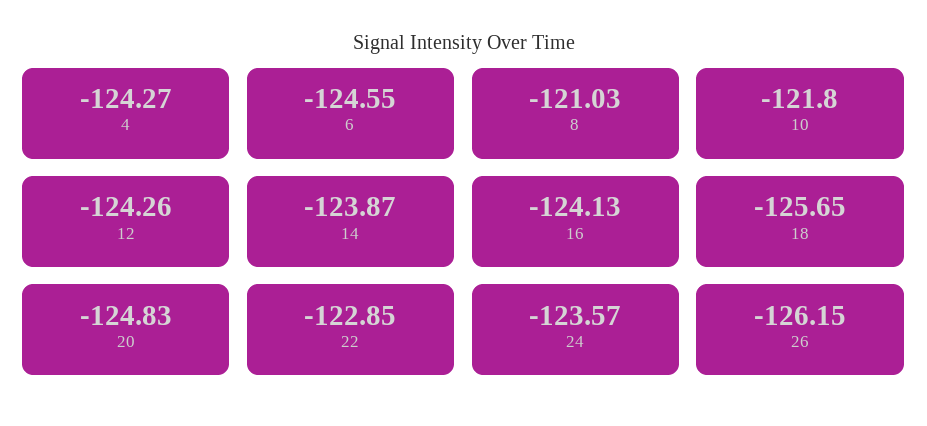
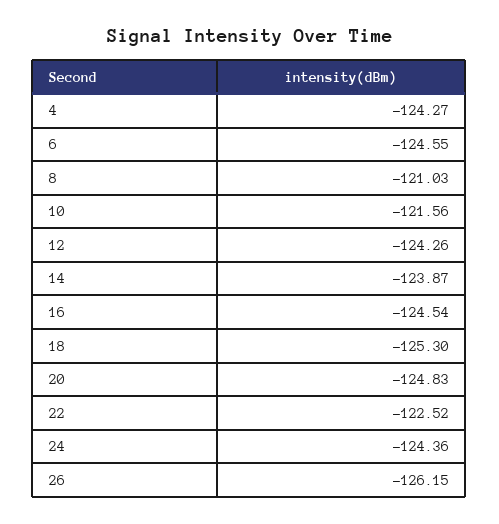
10: -121.8 -> -121.56
16: -124.13 -> -124.54
18: -125.65 -> -125.3
22: -122.85 -> -122.52
24: -123.57 -> -124.36

